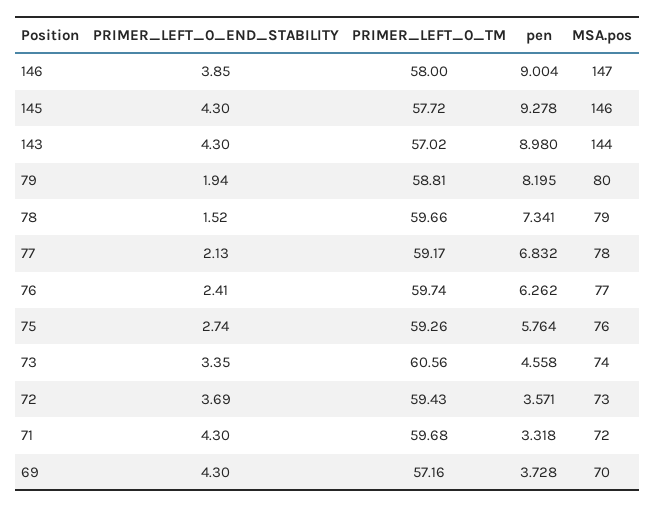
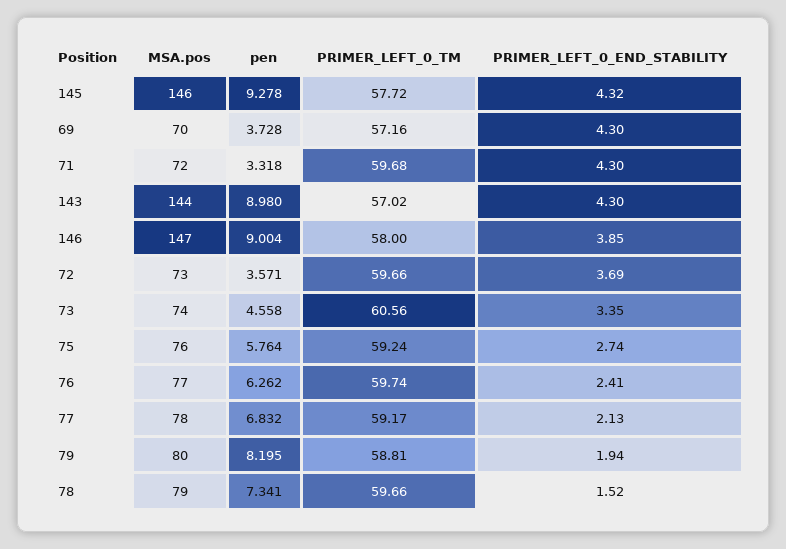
PRIMER_LEFT_0_END_STABILITY, 145: 4.3 -> 4.32
PRIMER_LEFT_0_TM, 75: 59.26 -> 59.24
PRIMER_LEFT_0_TM, 72: 59.43 -> 59.66

